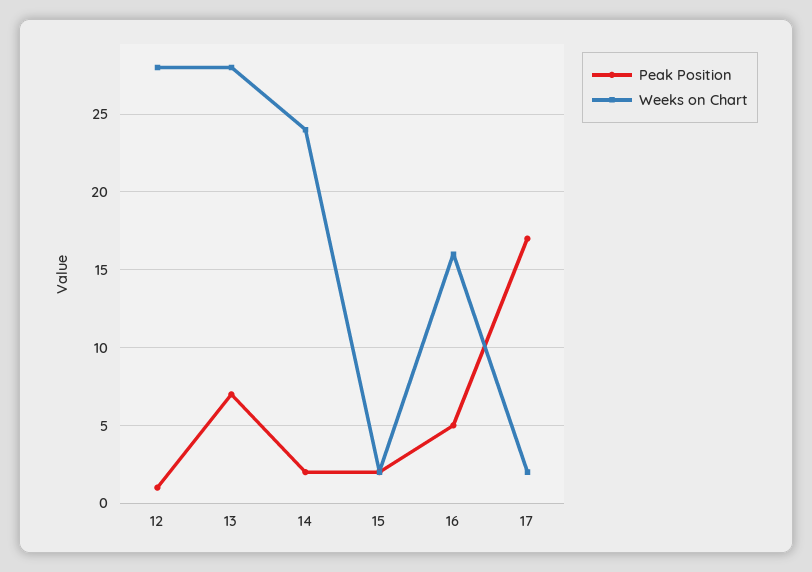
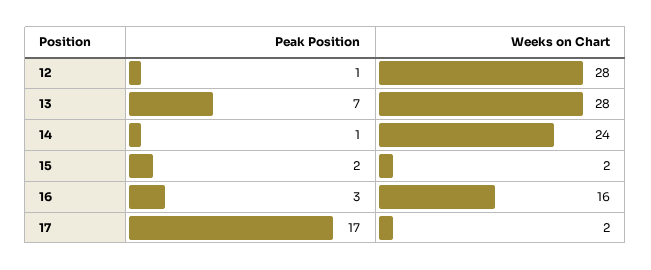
Peak Position, 14: 2 -> 1
Peak Position, 16: 5 -> 3

